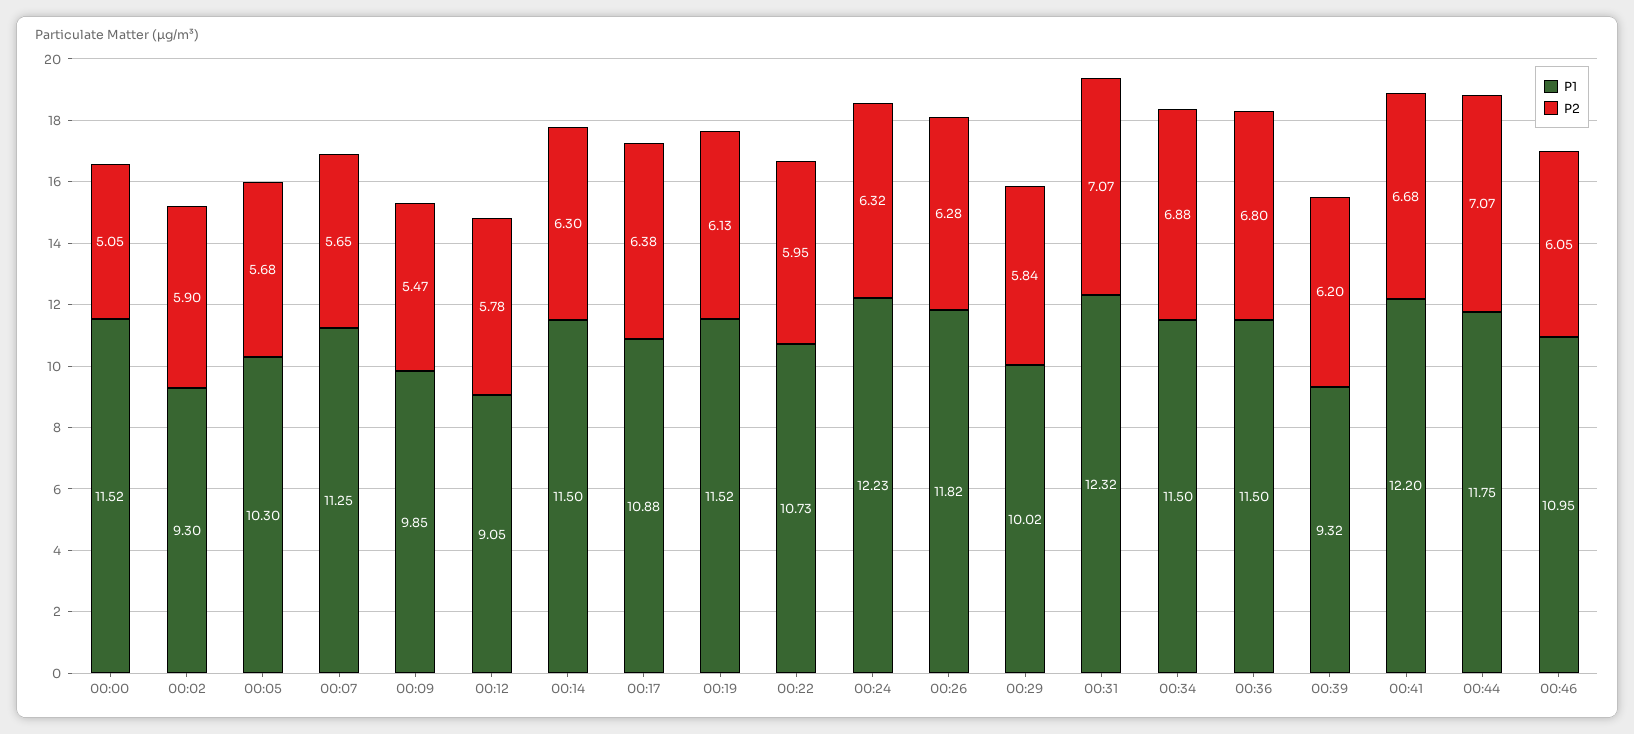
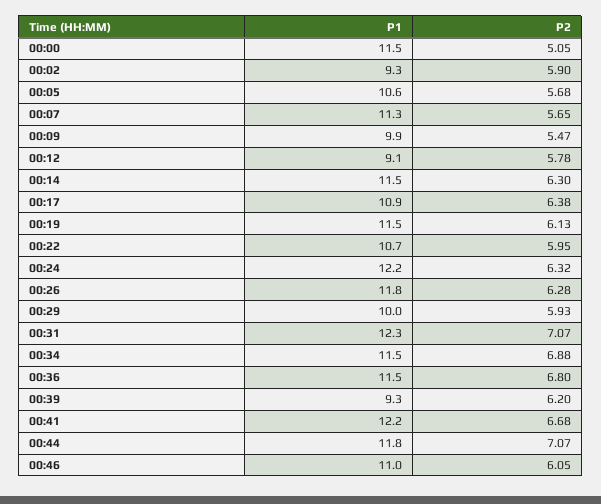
P1, 00:05: 10.3 -> 10.6
P2, 00:29: 5.84 -> 5.93

